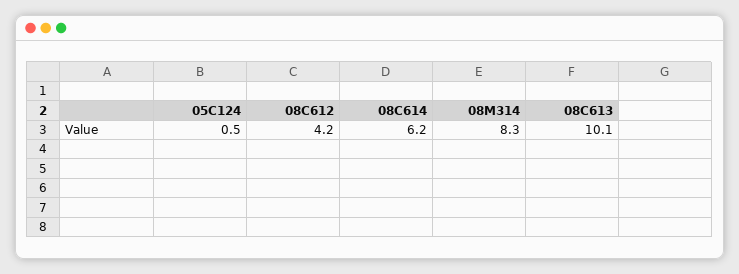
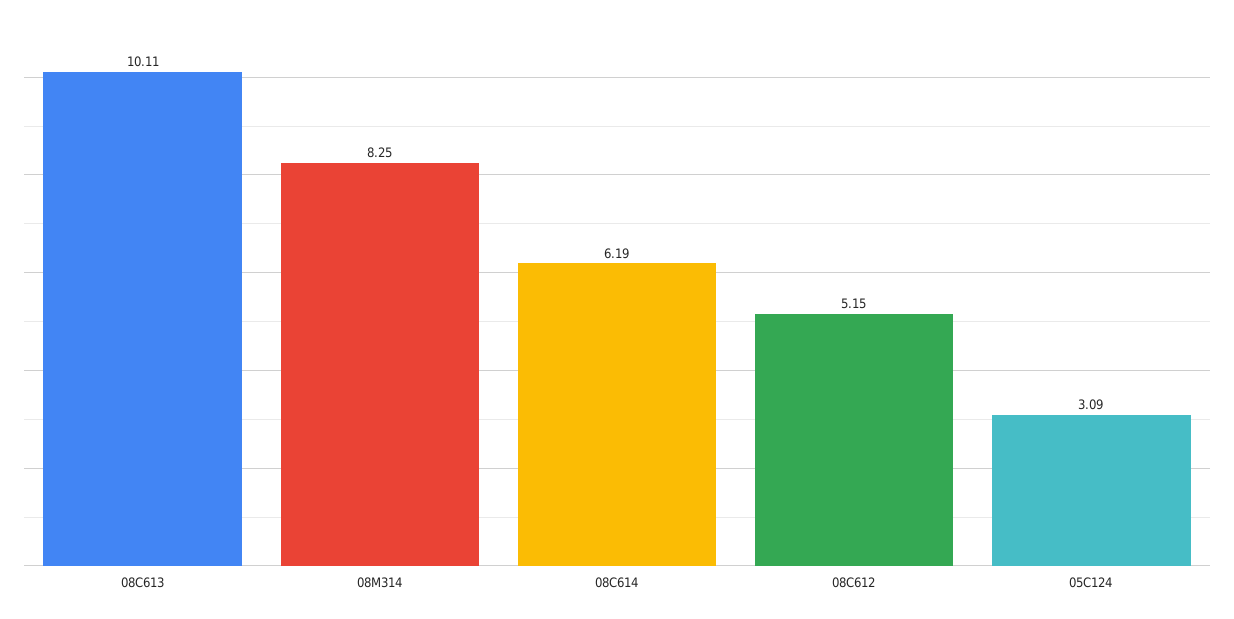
05C124: 0.5 -> 3.09
08C612: 4.2 -> 5.15

